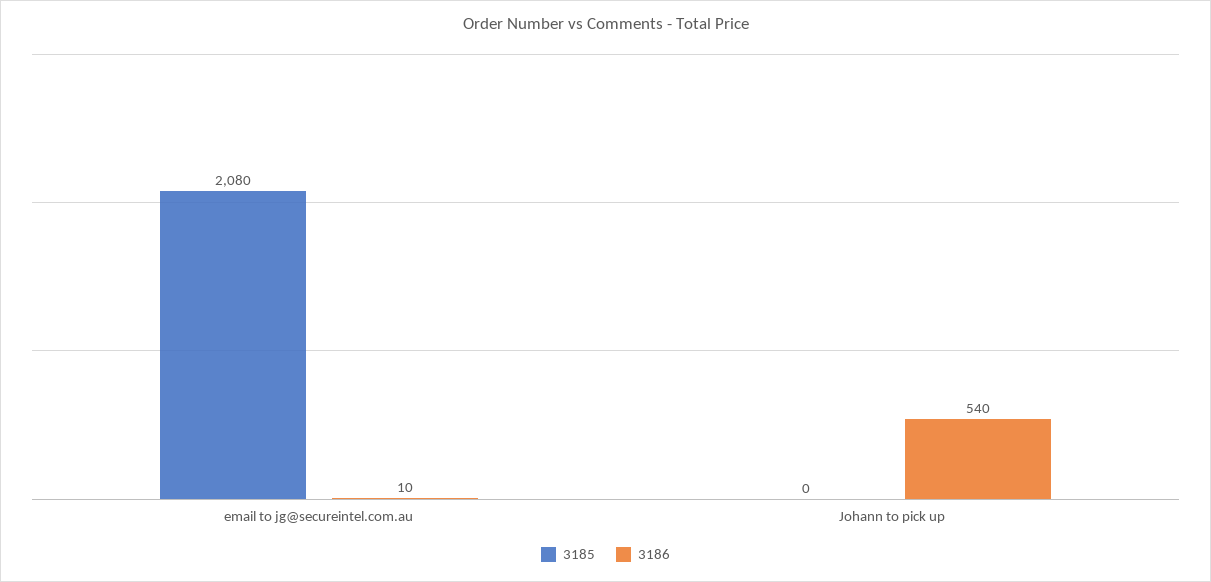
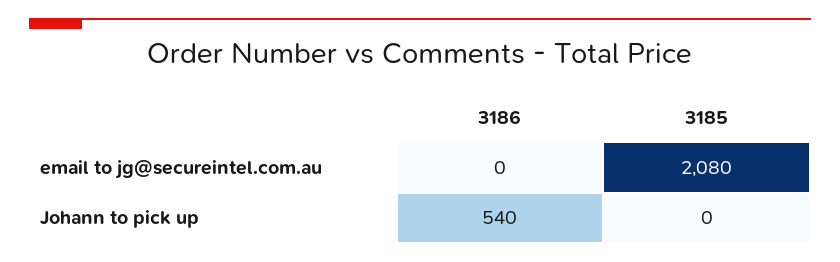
3186, email to jg@secureintel.com.au: 10 -> 0

